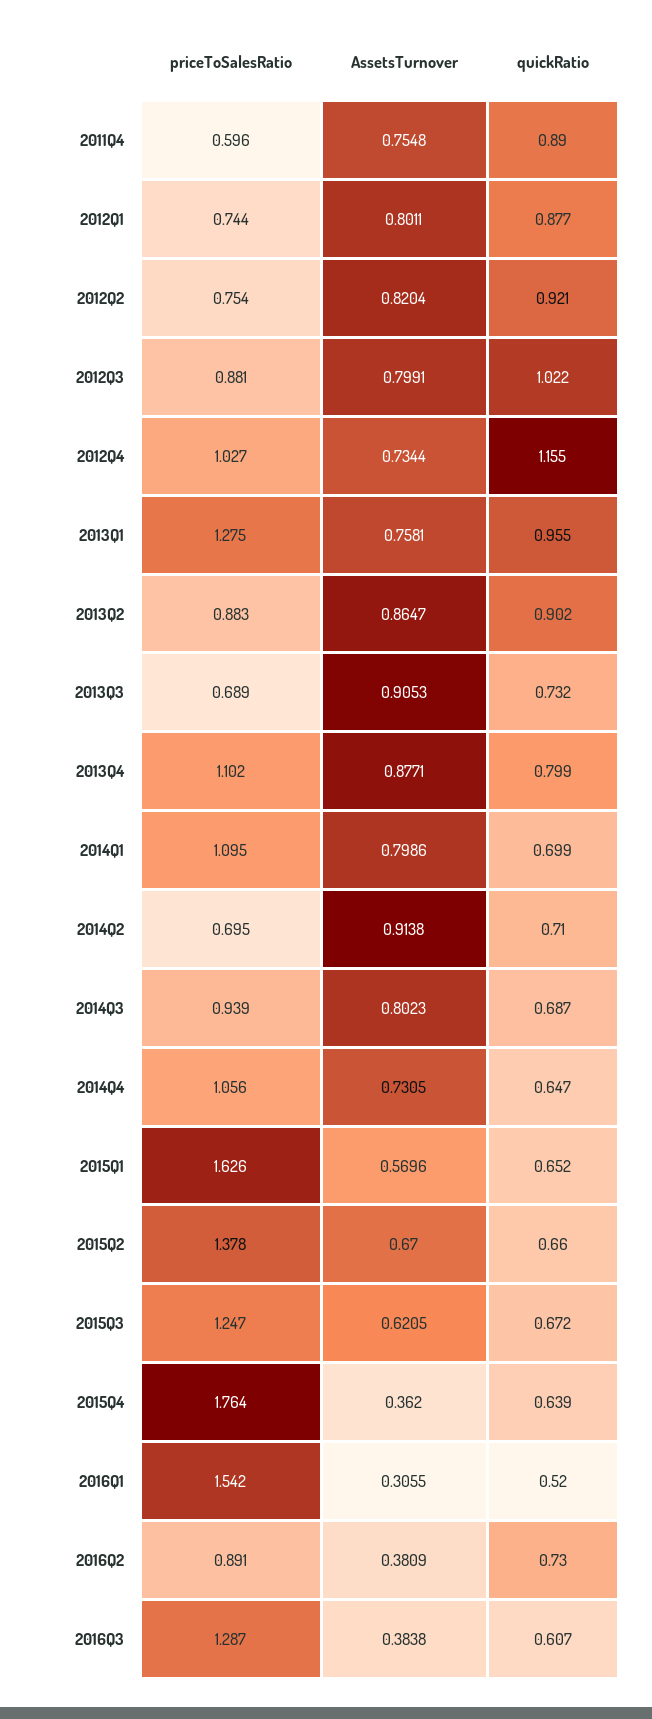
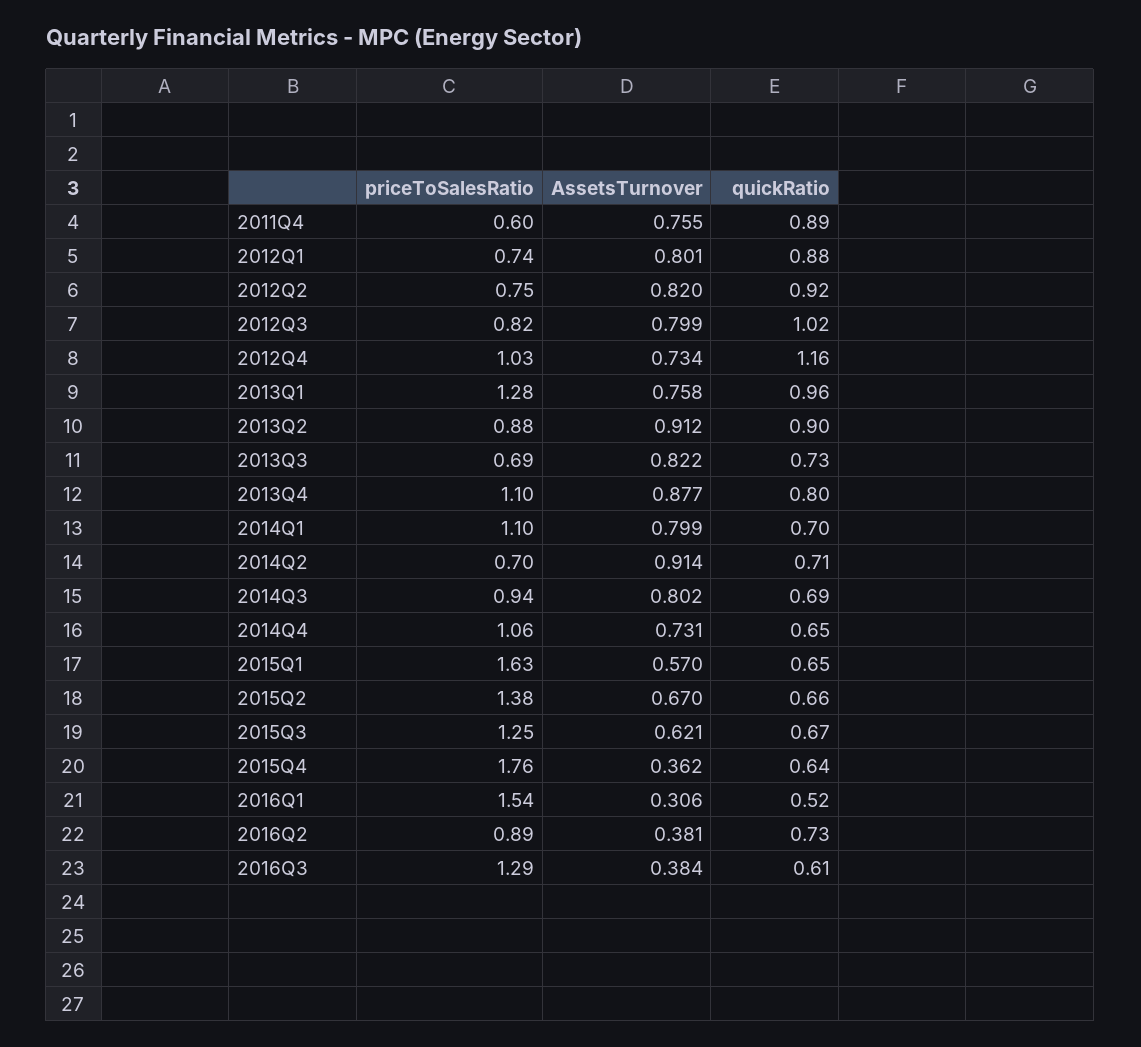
priceToSalesRatio, 2012Q3: 0.881 -> 0.82
AssetsTurnover, 2013Q2: 0.8647 -> 0.912
AssetsTurnover, 2013Q3: 0.9053 -> 0.822

